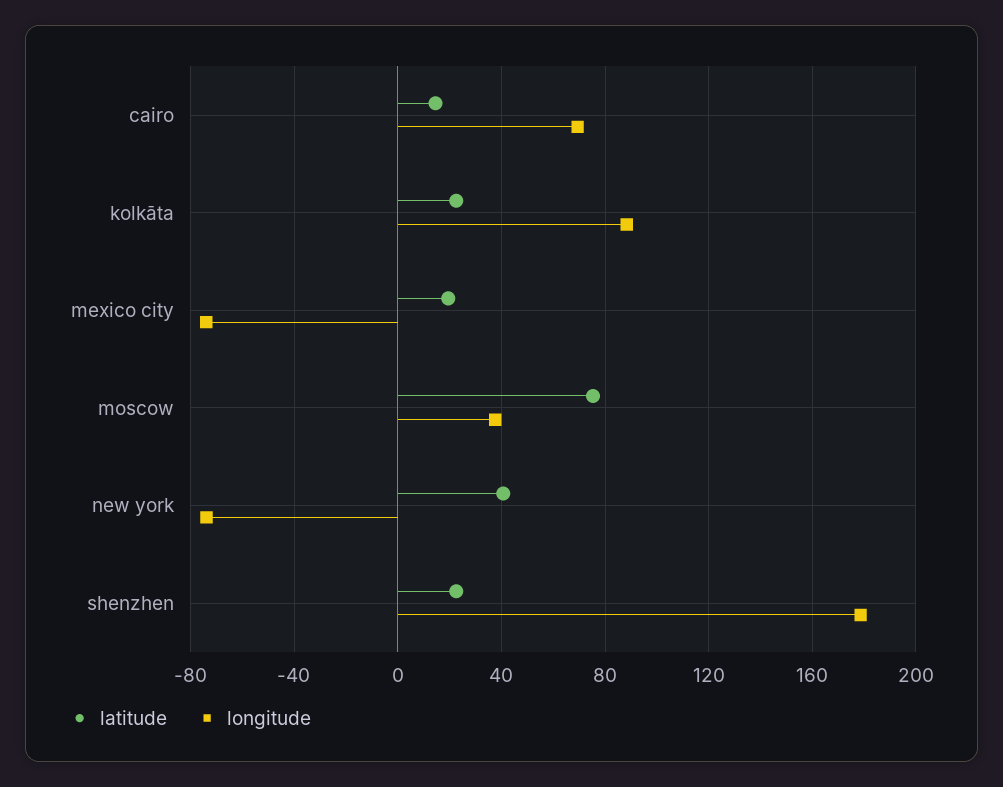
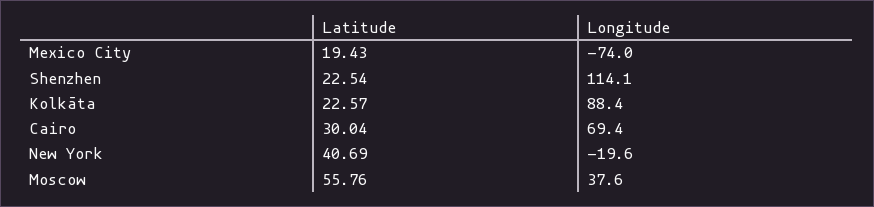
latitude, cairo: 15 -> 30.04
latitude, moscow: 75 -> 55.76
longitude, new york: -75 -> -19.6
longitude, shenzhen: 180 -> 114.1

